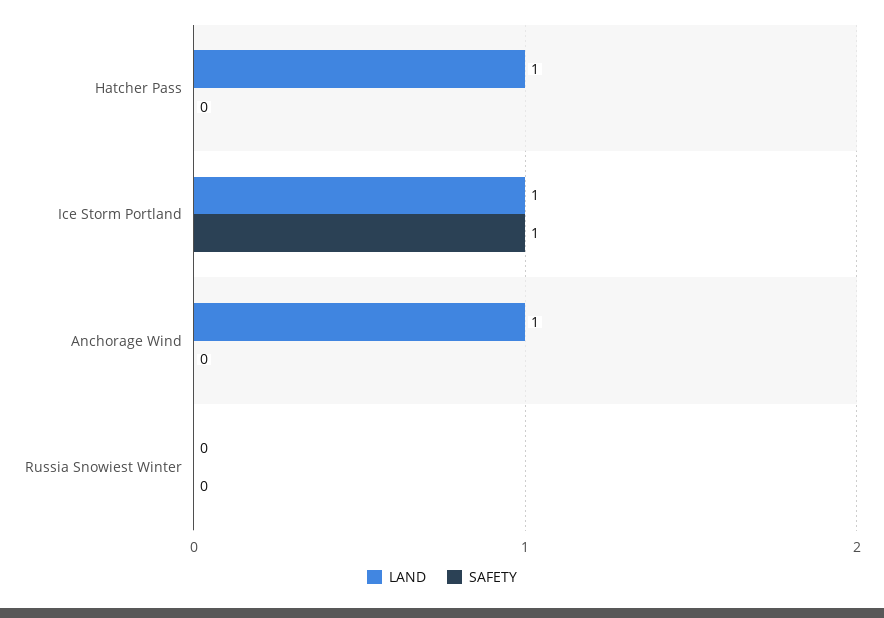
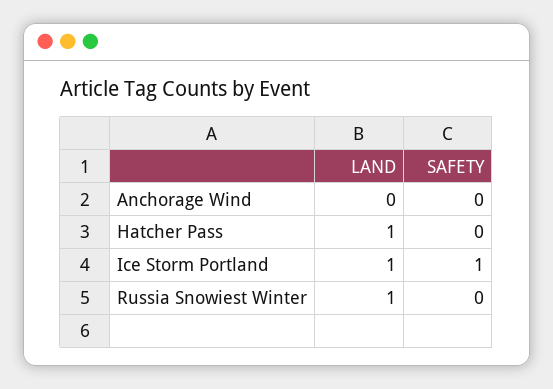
LAND, Anchorage Wind: 1 -> 0
LAND, Russia Snowiest Winter: 0 -> 1

